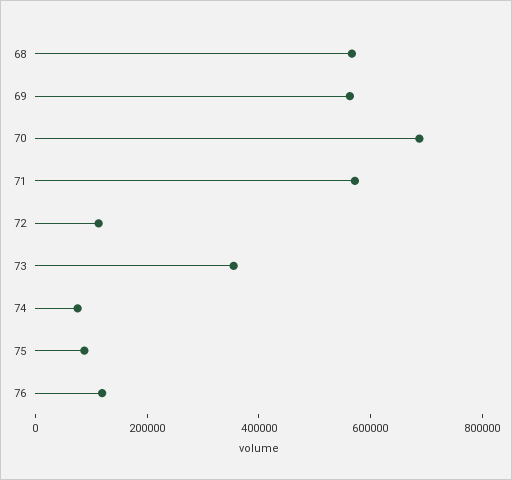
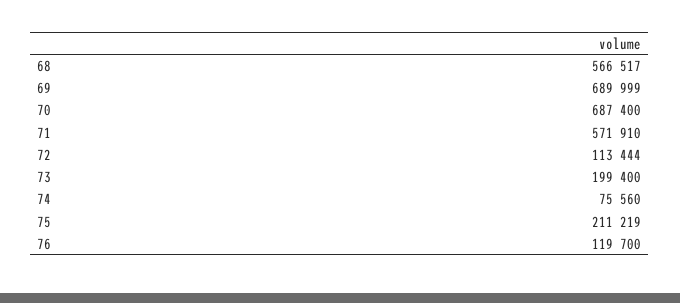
69: 550000 -> 689999
73: 350000 -> 199400
75: 100000 -> 211219

